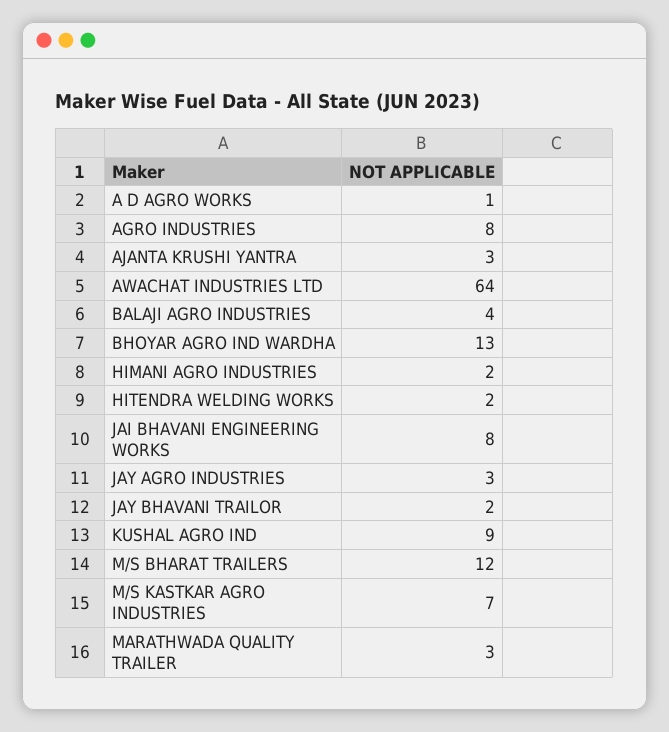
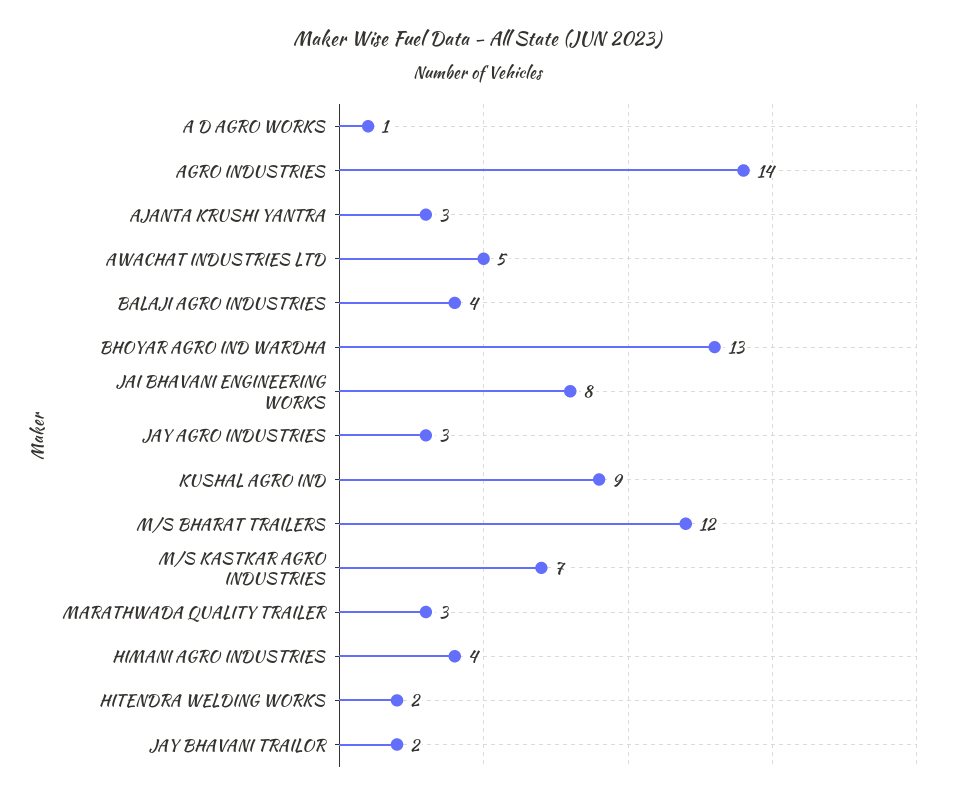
AGRO INDUSTRIES: 8 -> 14
AWACHAT INDUSTRIES LTD: 64 -> 5
HIMANI AGRO INDUSTRIES: 2 -> 4

